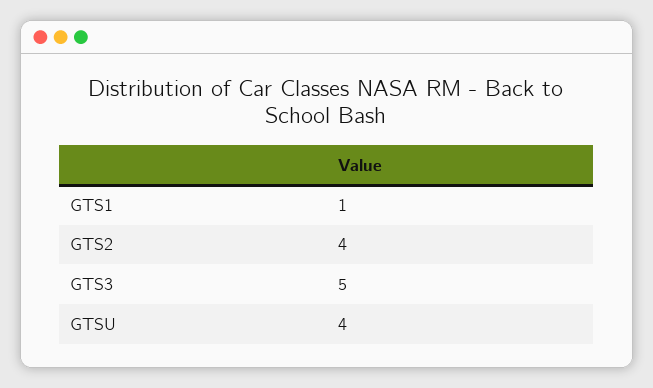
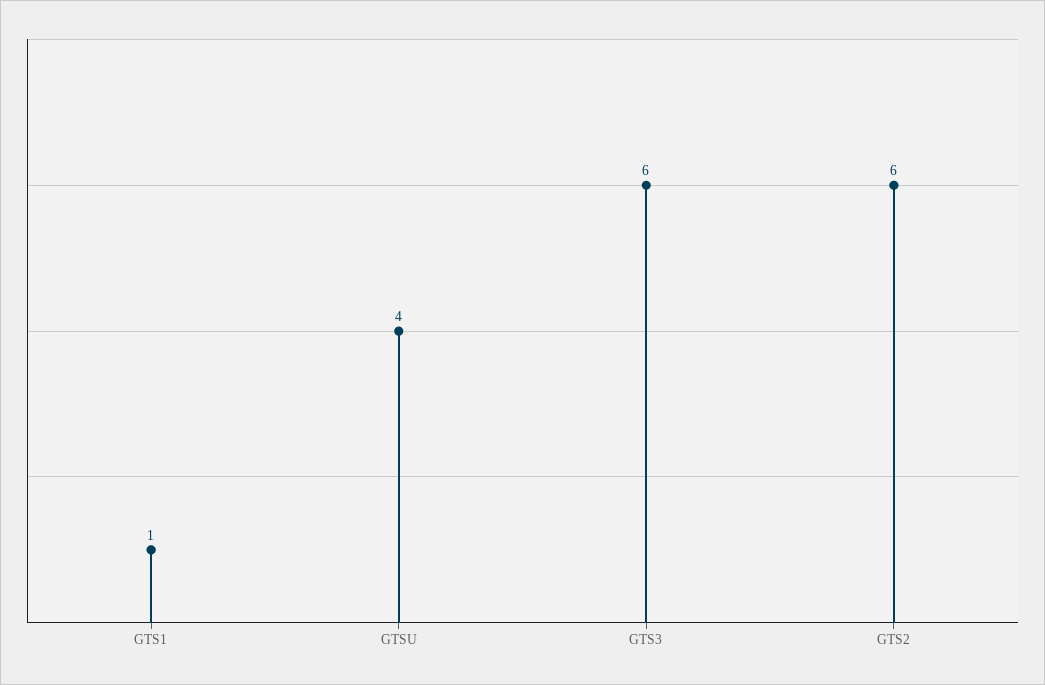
GTS2: 4 -> 6
GTS3: 5 -> 6

